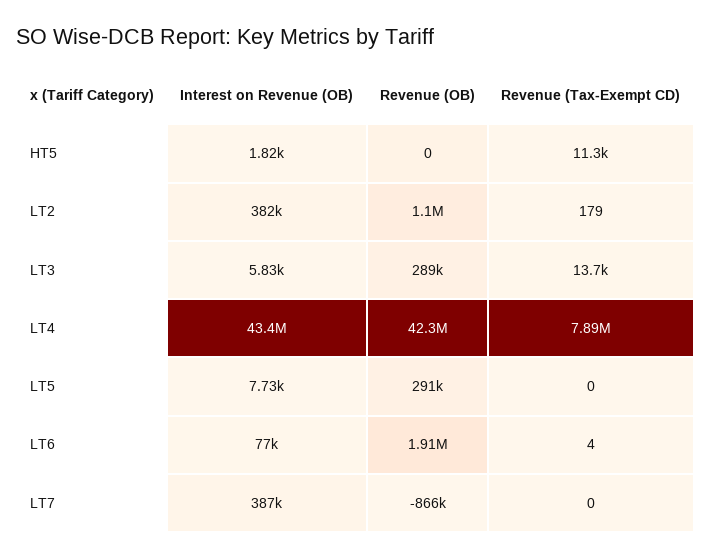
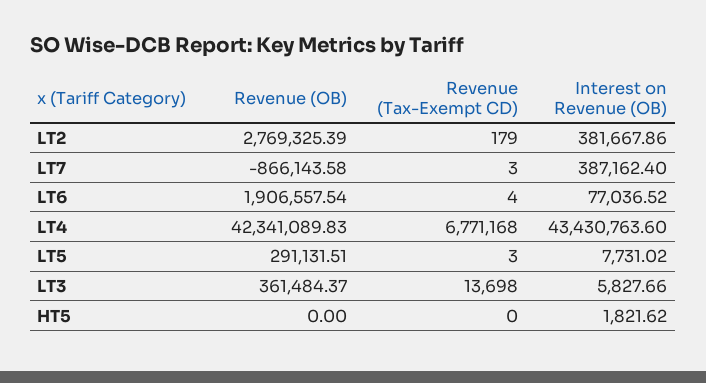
Revenue (Tax-Exempt CD), HT5: 11300 -> 0
Revenue (OB), LT2: 1100000 -> 2769325.39
Revenue (OB), LT3: 289000 -> 361484.37
Revenue (Tax-Exempt CD), LT4: 7890000 -> 6771168
Revenue (Tax-Exempt CD), LT5: 0 -> 3
Revenue (Tax-Exempt CD), LT7: 0 -> 3

